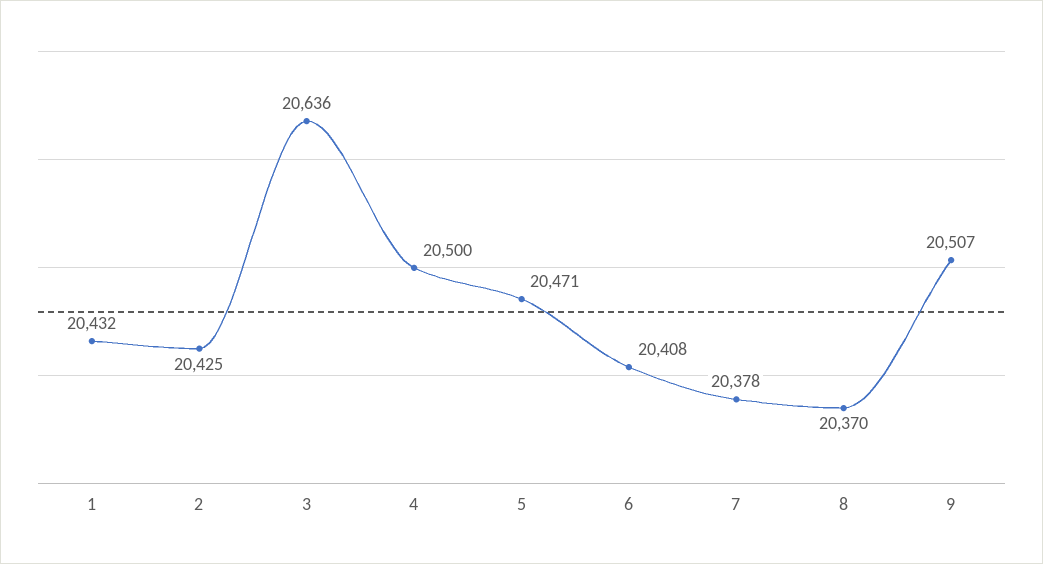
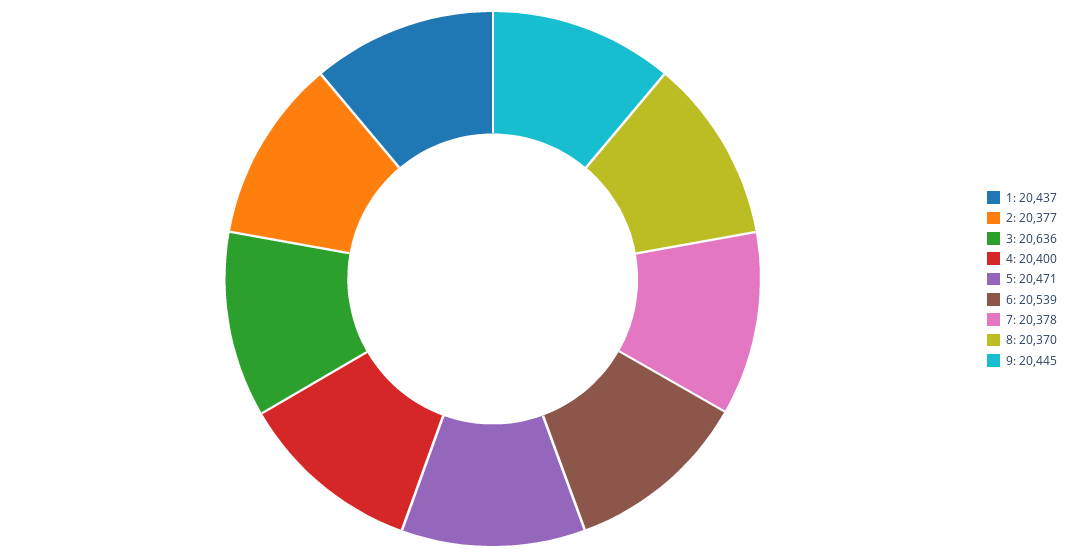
1: 20432 -> 20437
2: 20425 -> 20377
4: 20500 -> 20400
6: 20408 -> 20539
9: 20507 -> 20445

